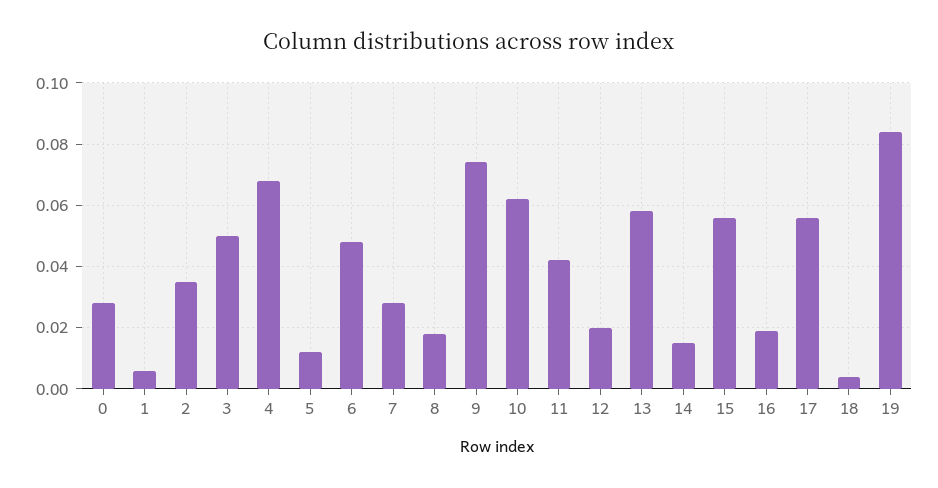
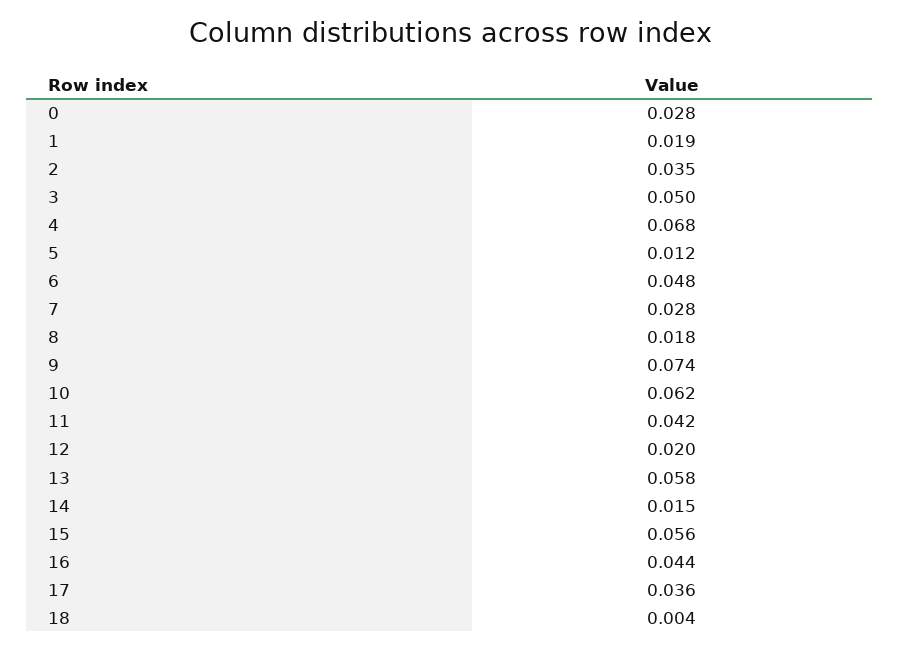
1: 0.005 -> 0.019
16: 0.02 -> 0.044
17: 0.055 -> 0.036
19: 0.085 -> none

